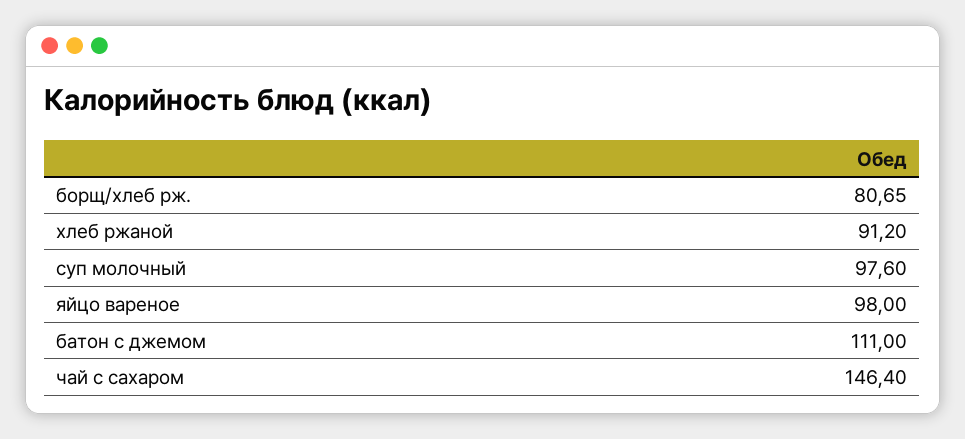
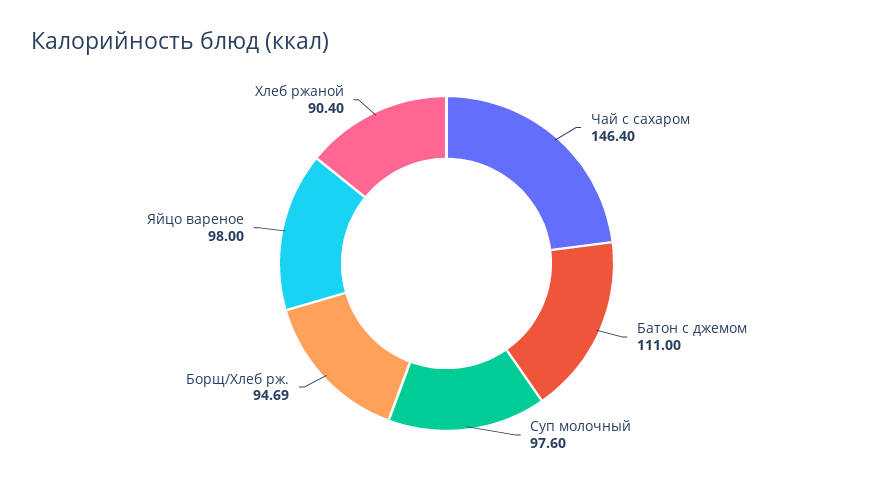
борщ/хлеб рж.: 80.65 -> 94.69
хлеб ржаной: 91.2 -> 90.4

